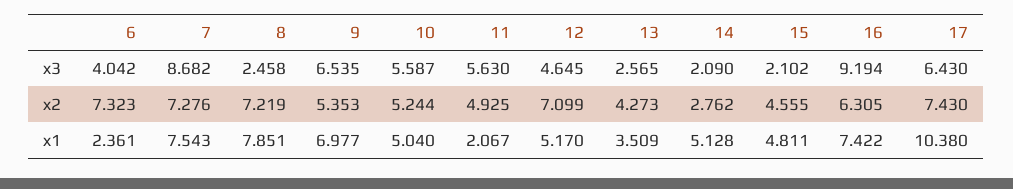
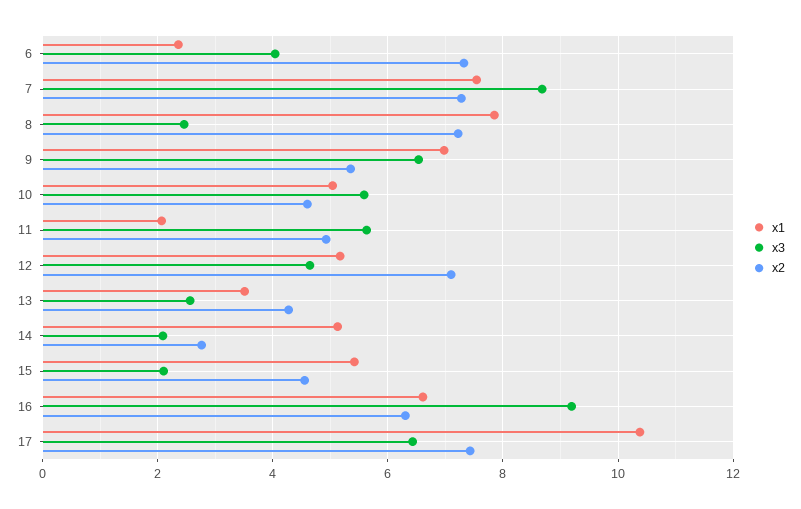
x2, 10: 5.244 -> 4.6
x1, 15: 4.811 -> 5.4
x1, 16: 7.422 -> 6.6

